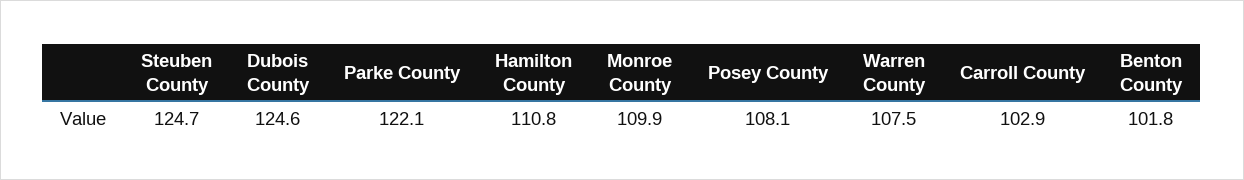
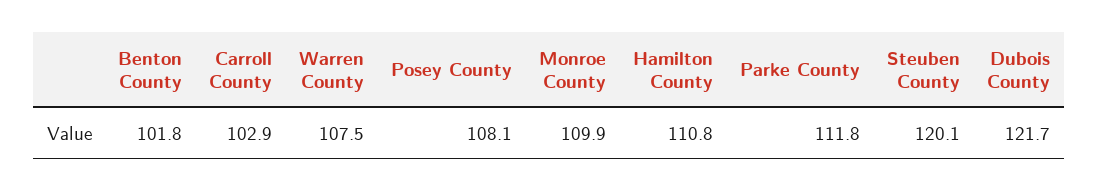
Steuben County: 124.7 -> 120.1
Dubois County: 124.6 -> 121.7
Parke County: 122.1 -> 111.8

